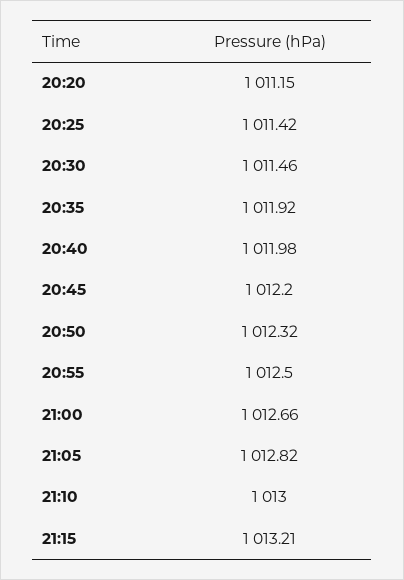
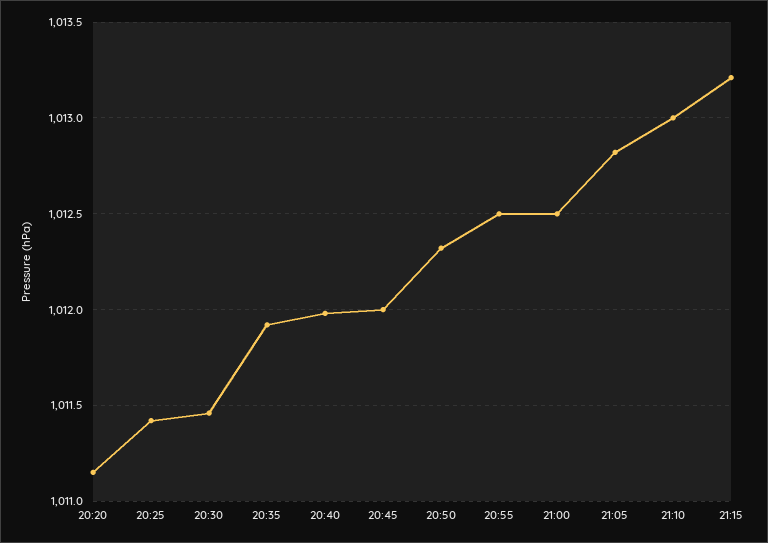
20:45: 1012.2 -> 1012
21:00: 1012.66 -> 1012.5

